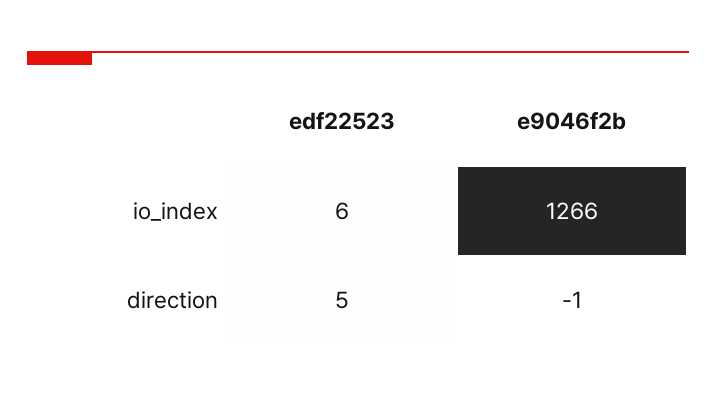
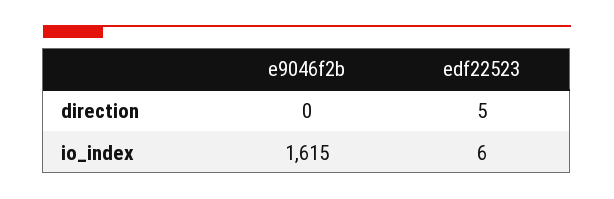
e9046f2b, io_index: 1266 -> 1615
e9046f2b, direction: -1 -> 0

